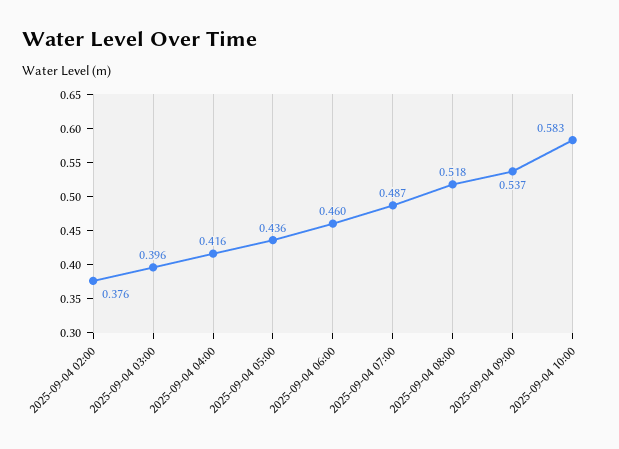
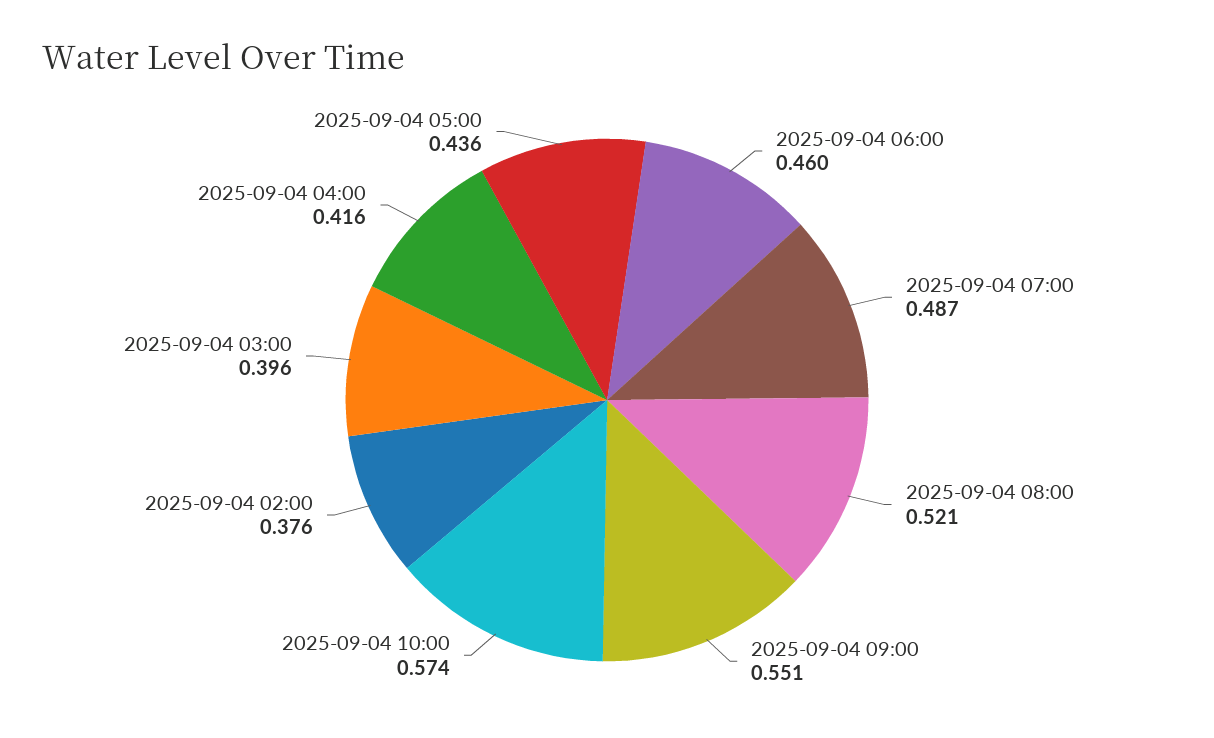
2025-09-04 08:00: 0.518 -> 0.521
2025-09-04 09:00: 0.537 -> 0.551
2025-09-04 10:00: 0.583 -> 0.574

